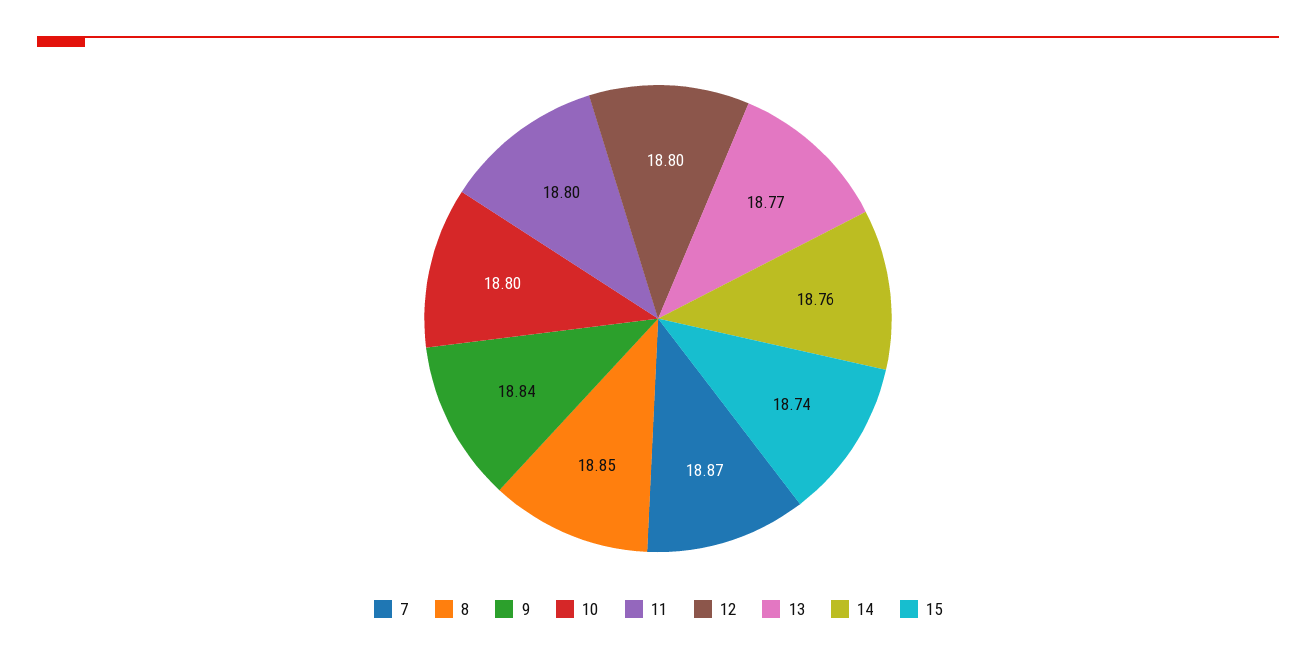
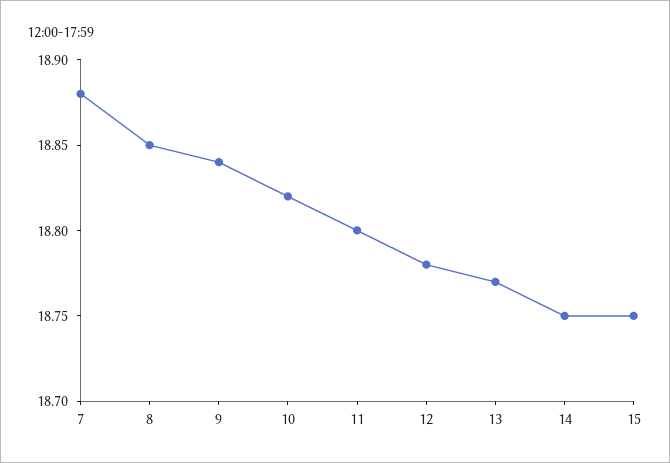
7: 18.87 -> 18.88
10: 18.8 -> 18.82
12: 18.8 -> 18.78
14: 18.76 -> 18.75
15: 18.74 -> 18.75

